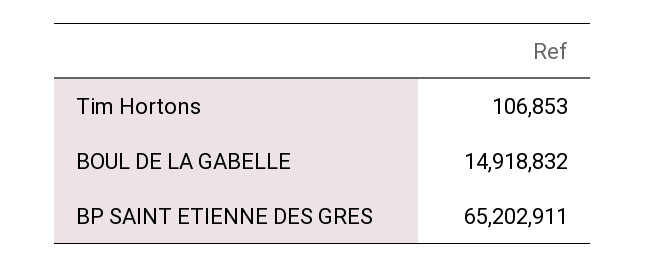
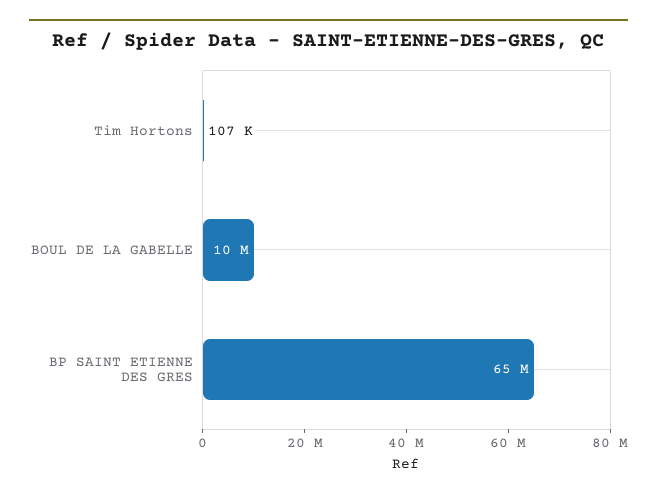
BOUL DE LA GABELLE: 14918832 -> 10000000

